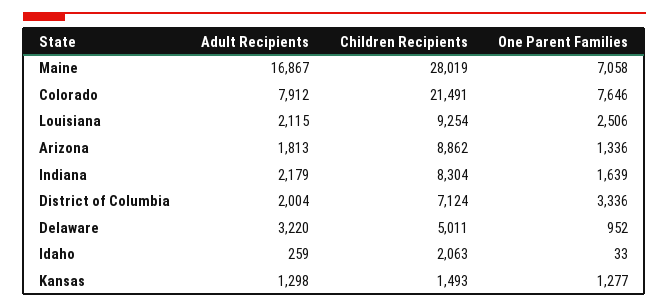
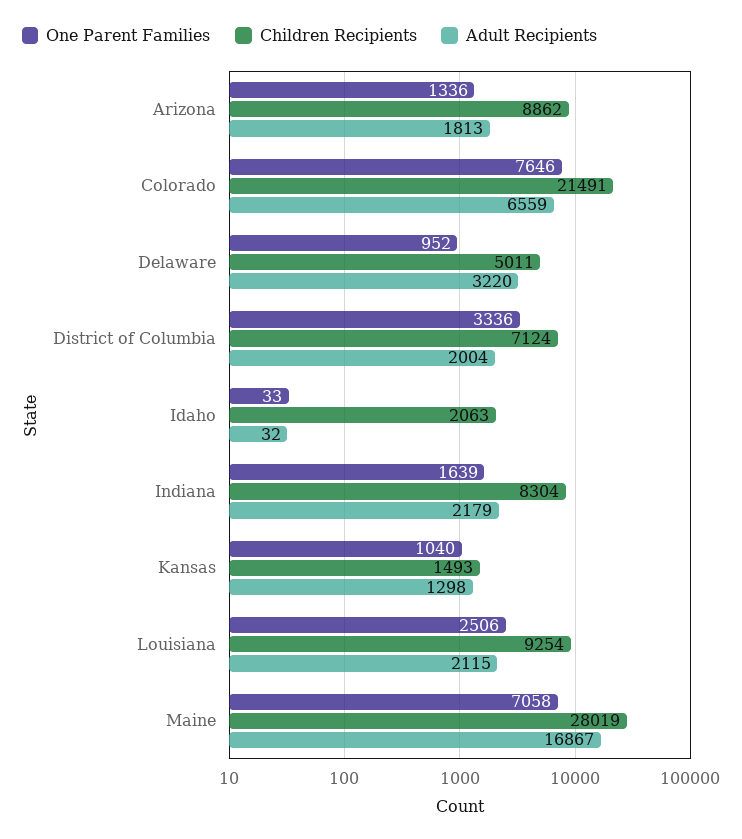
Adult Recipients, Colorado: 7912 -> 6559
Adult Recipients, Idaho: 259 -> 32
One Parent Families, Kansas: 1277 -> 1040

